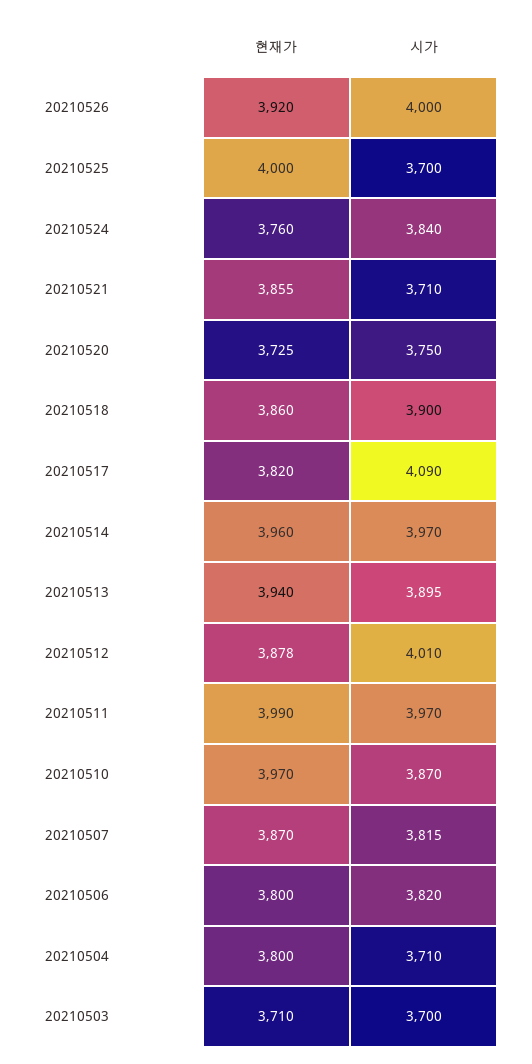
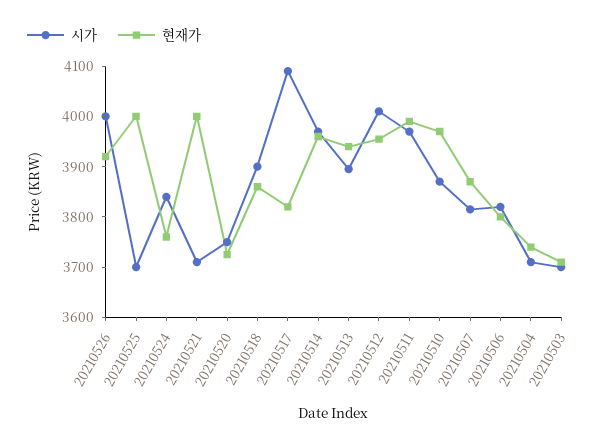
현재가, 20210521: 3855 -> 4000
현재가, 20210512: 3878 -> 3960
현재가, 20210504: 3800 -> 3740

